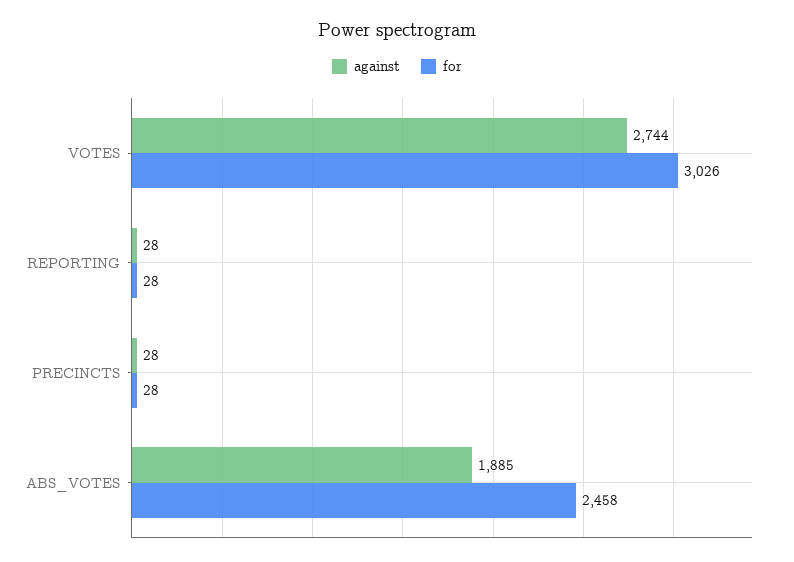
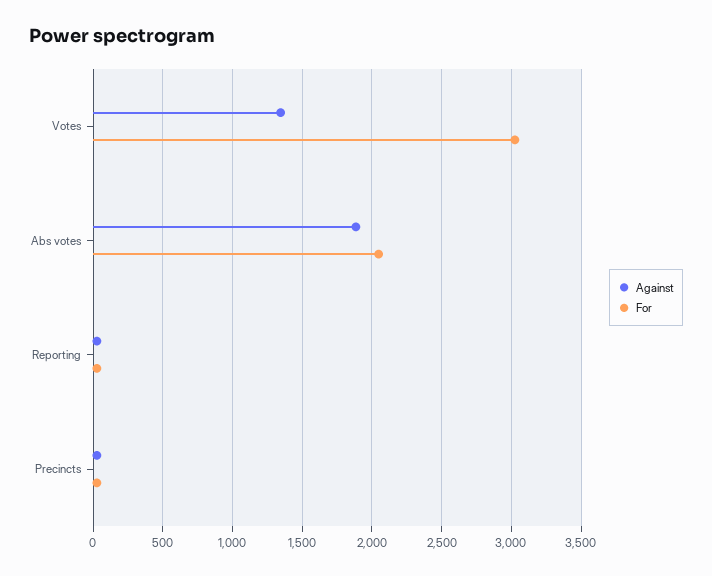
against, VOTES: 2744 -> 1350
for, ABS_VOTES: 2458 -> 2050

